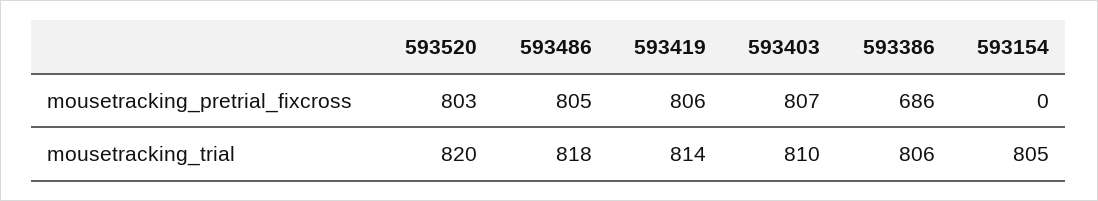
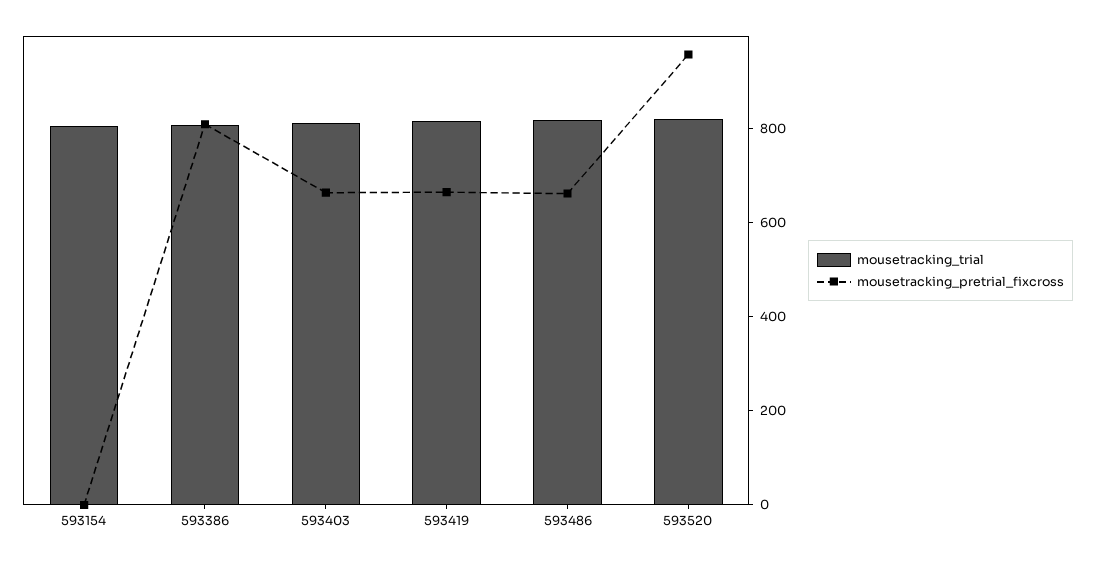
mousetracking_pretrial_fixcross, 593520: 803 -> 950
mousetracking_pretrial_fixcross, 593486: 805 -> 650
mousetracking_pretrial_fixcross, 593419: 806 -> 650
mousetracking_pretrial_fixcross, 593403: 807 -> 650
mousetracking_pretrial_fixcross, 593386: 686 -> 800

